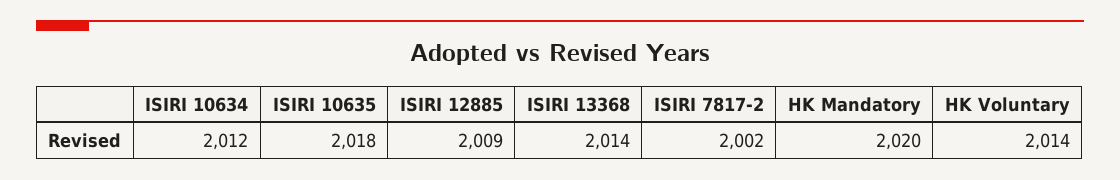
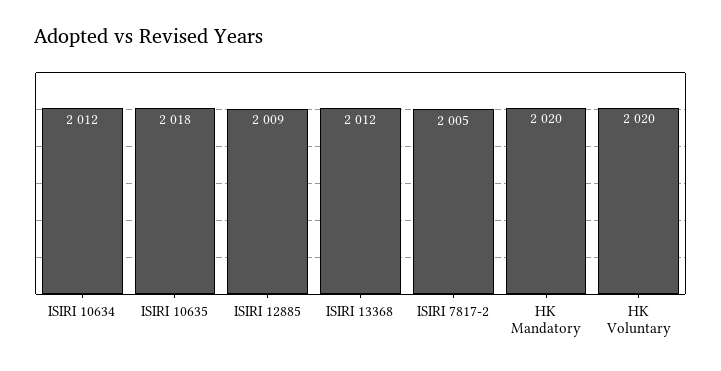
ISIRI 13368: 2014 -> 2012
ISIRI 7817-2: 2002 -> 2005
HK Voluntary: 2014 -> 2020

